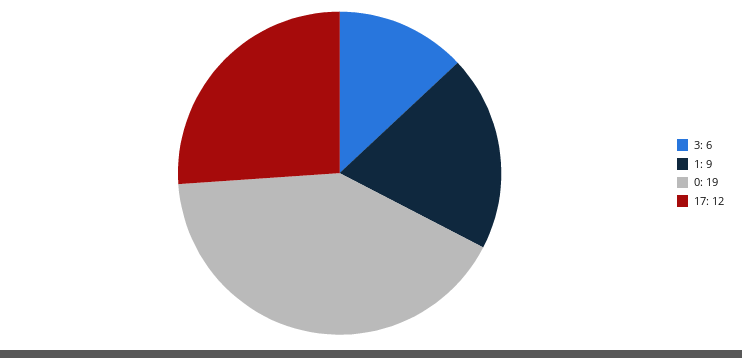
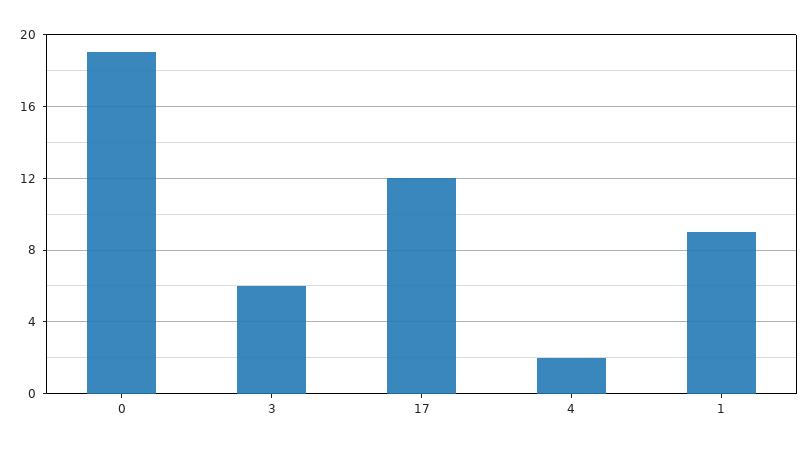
4: none -> 2

